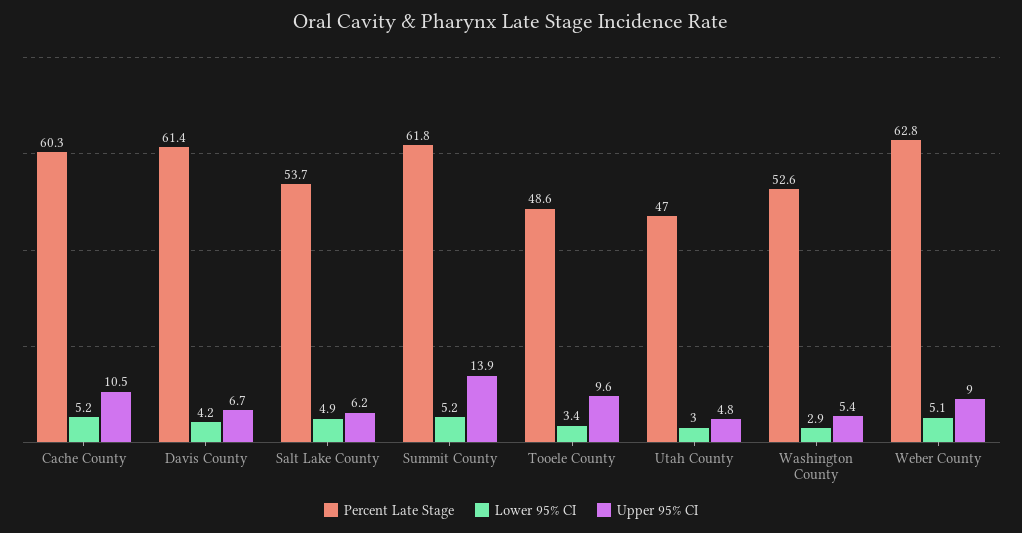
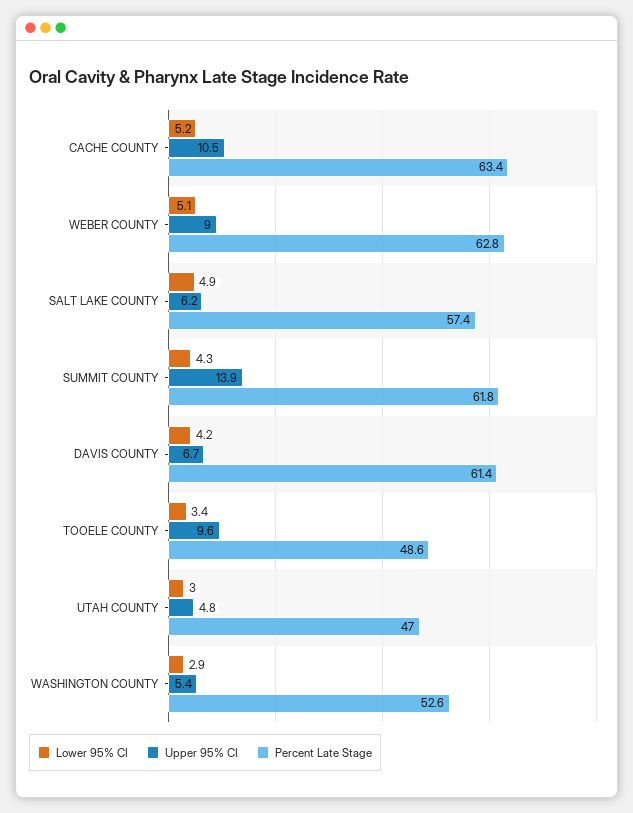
Percent Late Stage, Cache County: 60.3 -> 63.4
Percent Late Stage, Salt Lake County: 53.7 -> 57.4
Lower 95% CI, Summit County: 5.2 -> 4.3

